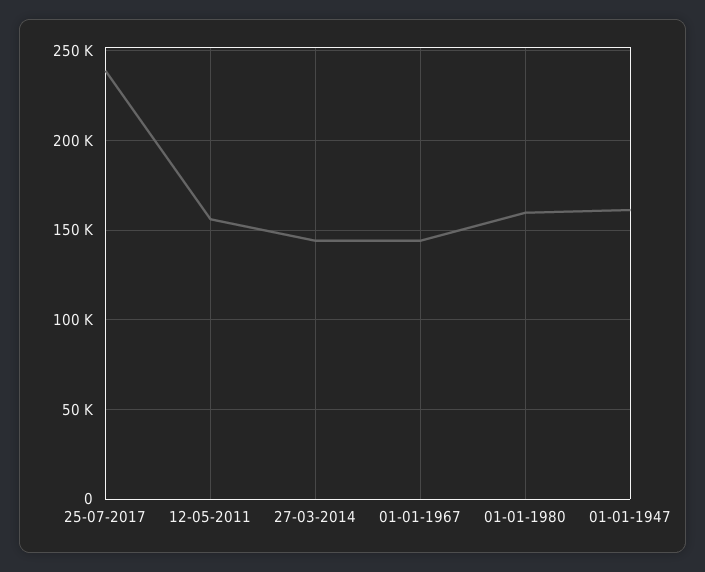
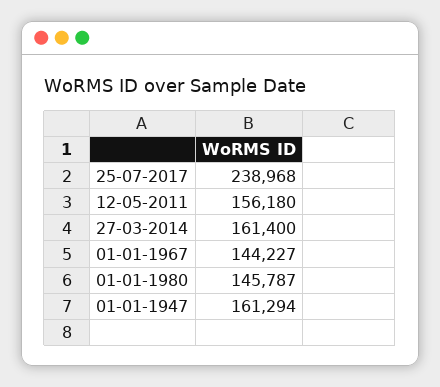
27-03-2014: 145000 -> 161400
01-01-1980: 160000 -> 145787

